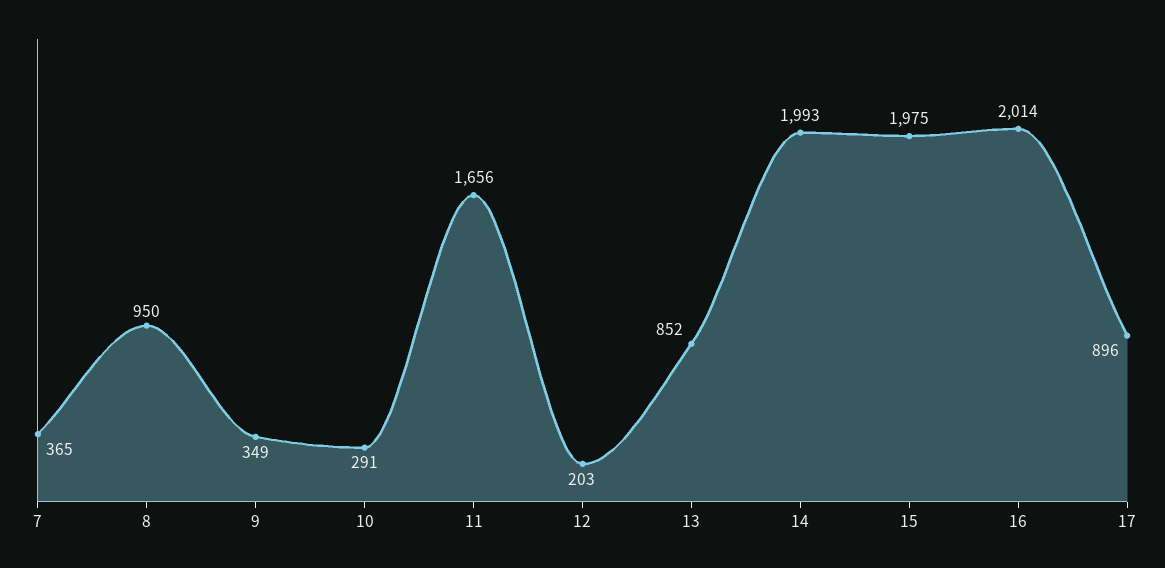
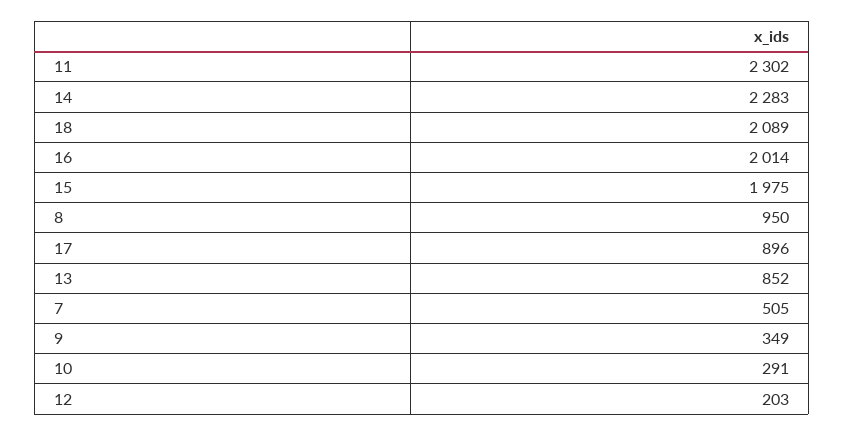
7: 365 -> 505
11: 1656 -> 2302
14: 1993 -> 2283
18: none -> 2089

